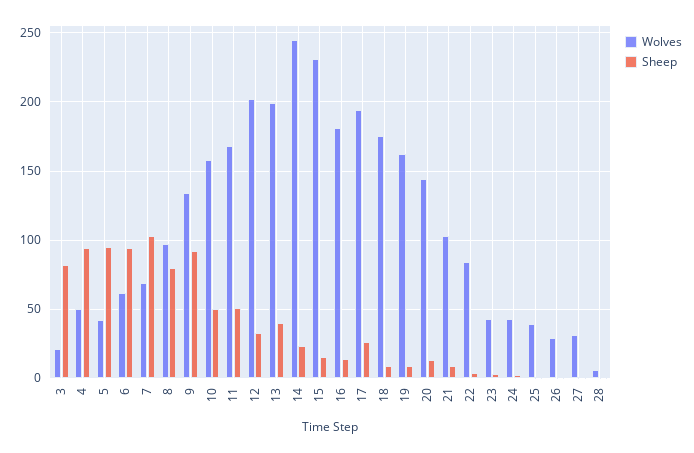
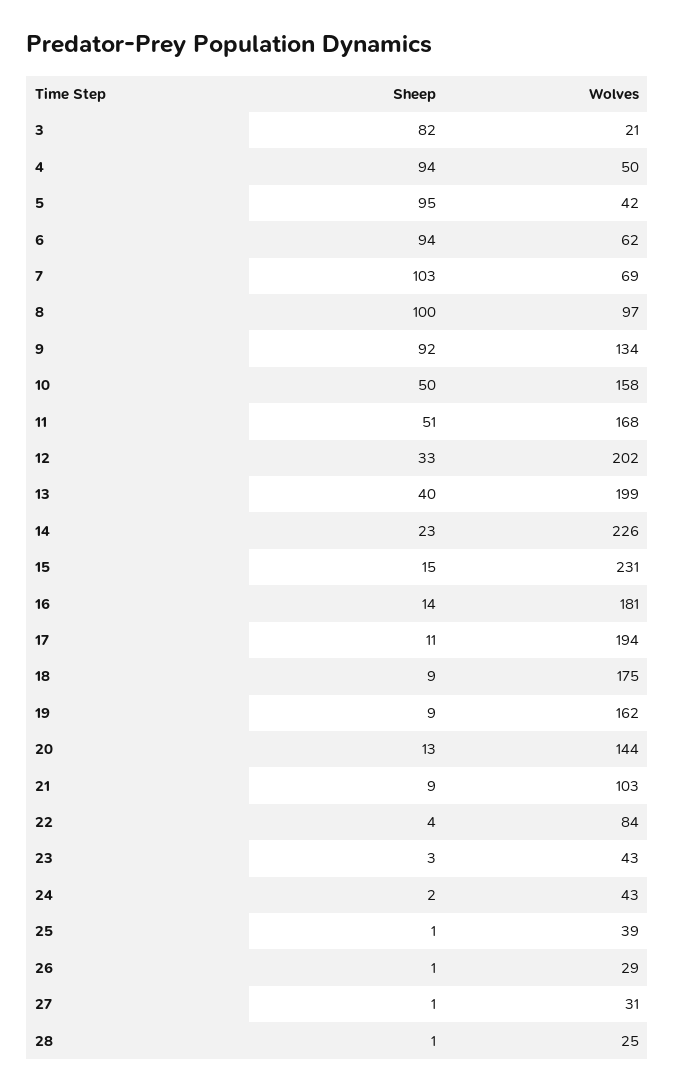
Sheep, 8: 80 -> 100
Wolves, 14: 245 -> 226
Sheep, 17: 25 -> 11
Wolves, 28: 5 -> 25

